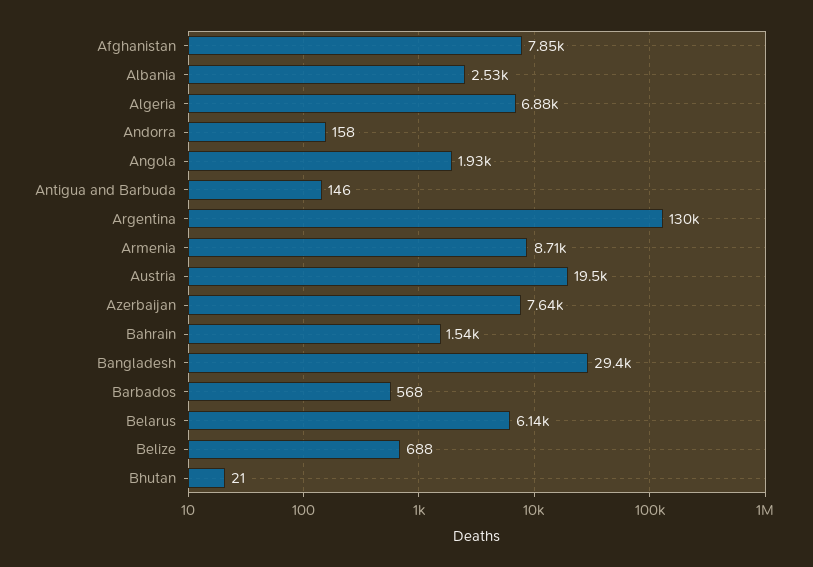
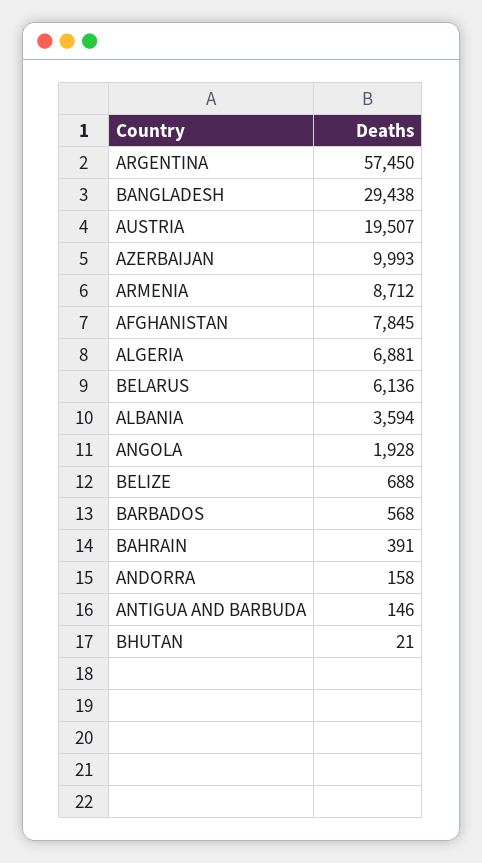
Albania: 2530 -> 3594
Argentina: 130000 -> 57450
Azerbaijan: 7640 -> 9993
Bahrain: 1540 -> 391

